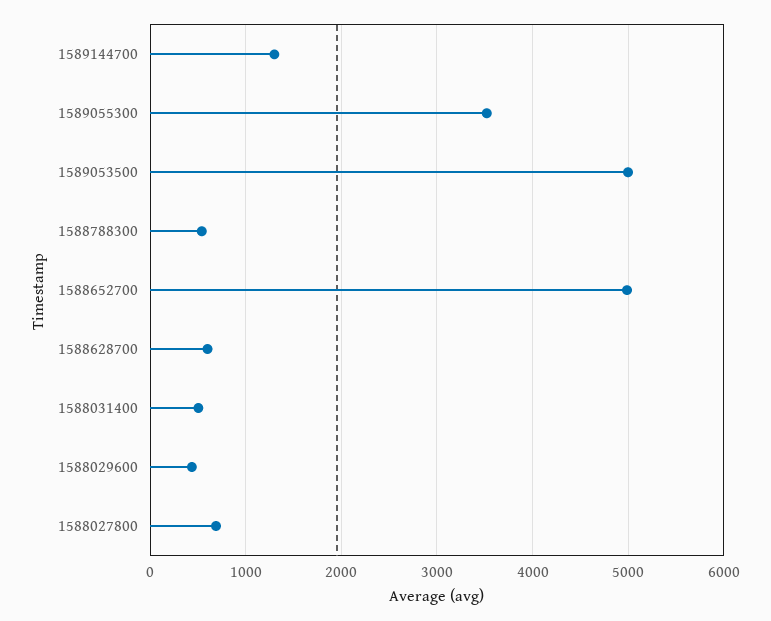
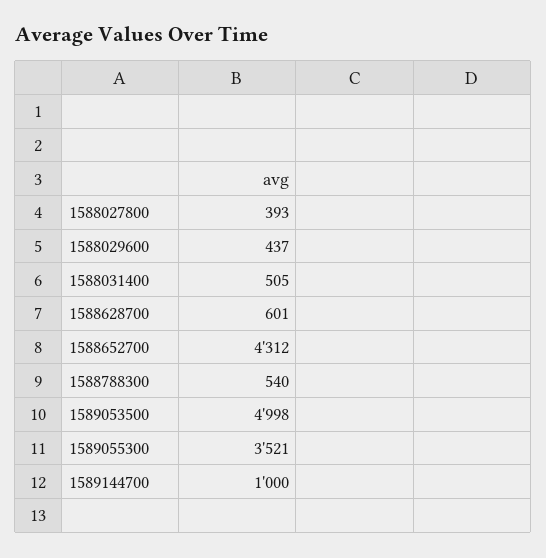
1589144700: 1300 -> 1000
1588652700: 5000 -> 4312
1588027800: 700 -> 393

